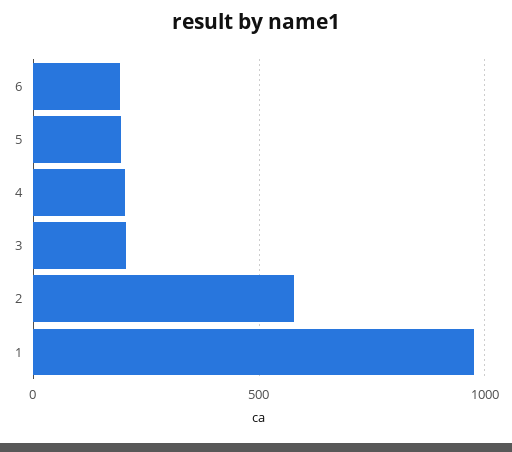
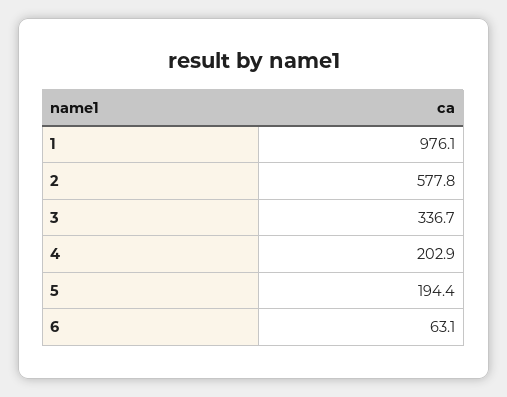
6: 200 -> 63.1
3: 200 -> 336.7

